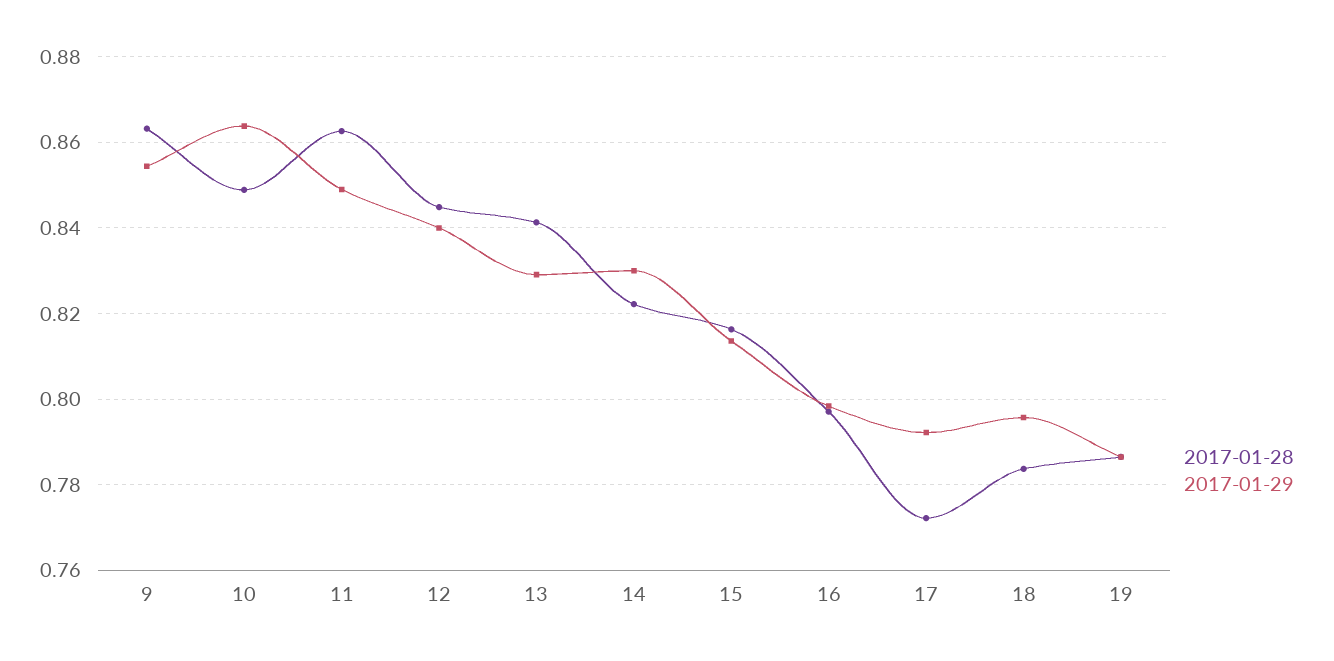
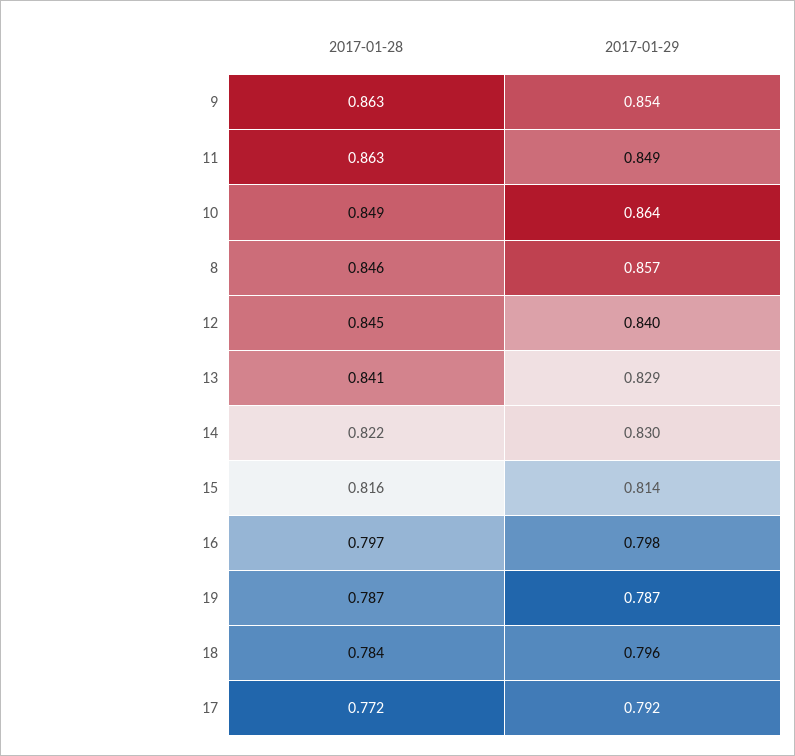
2017-01-28, 8: none -> 0.846
2017-01-29, 8: none -> 0.857

